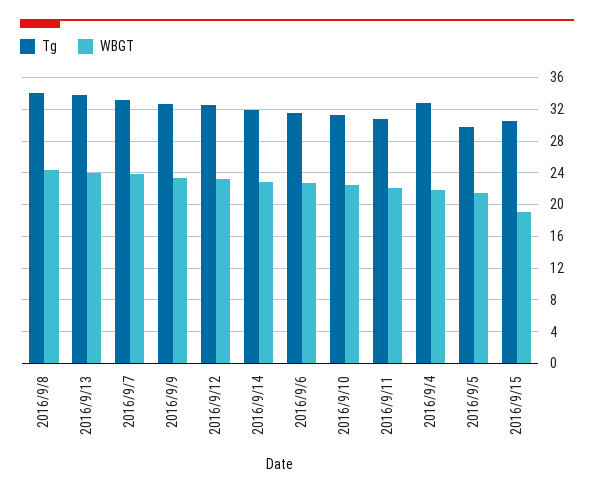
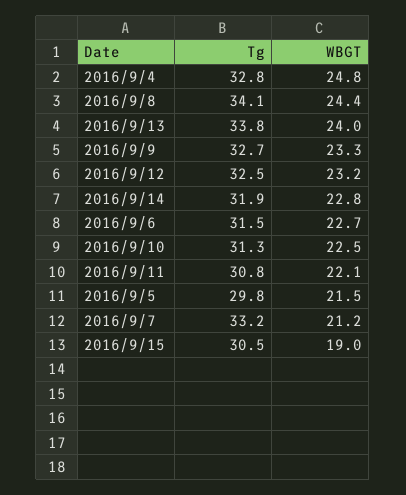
WBGT, 2016/9/7: 24 -> 21.2
WBGT, 2016/9/4: 22 -> 24.8

